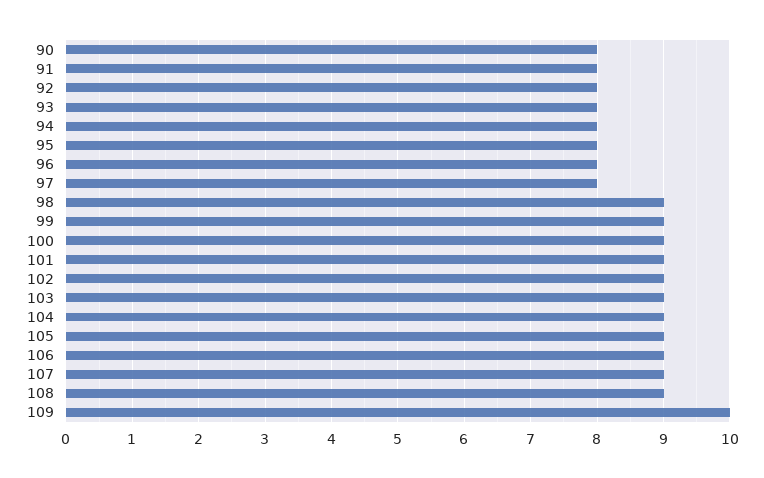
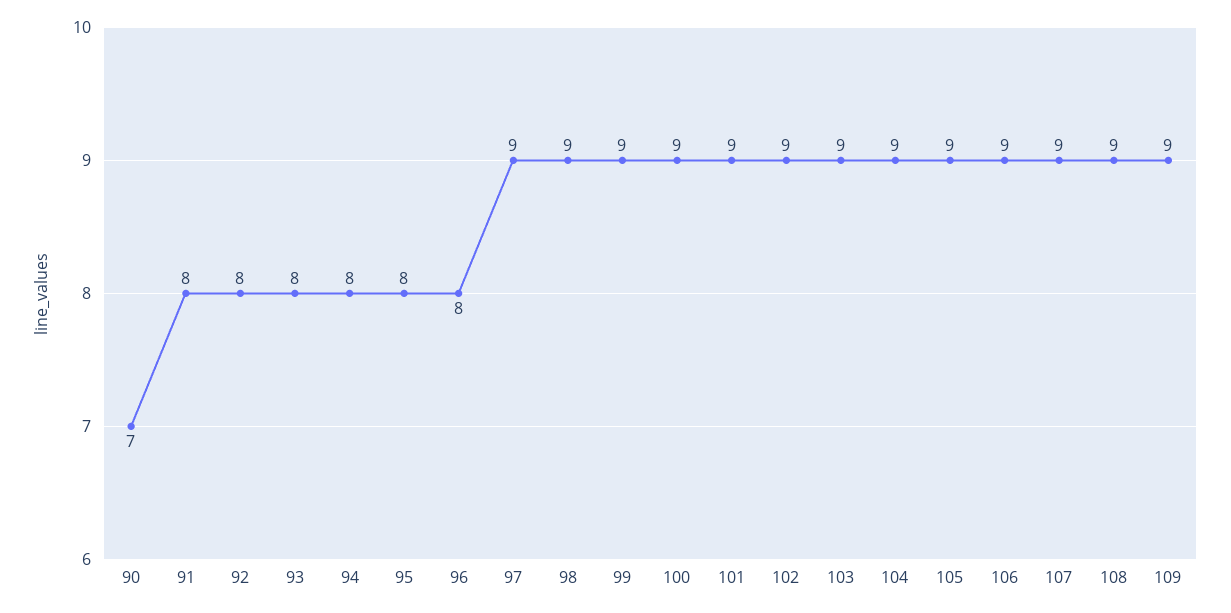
90: 8 -> 7
97: 8 -> 9
109: 10 -> 9

